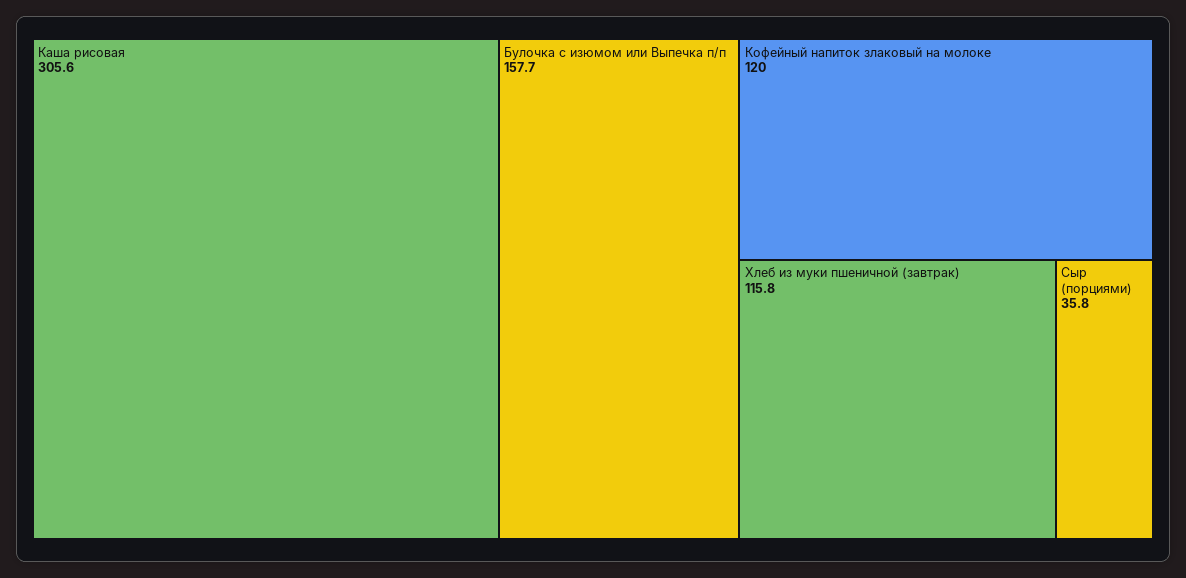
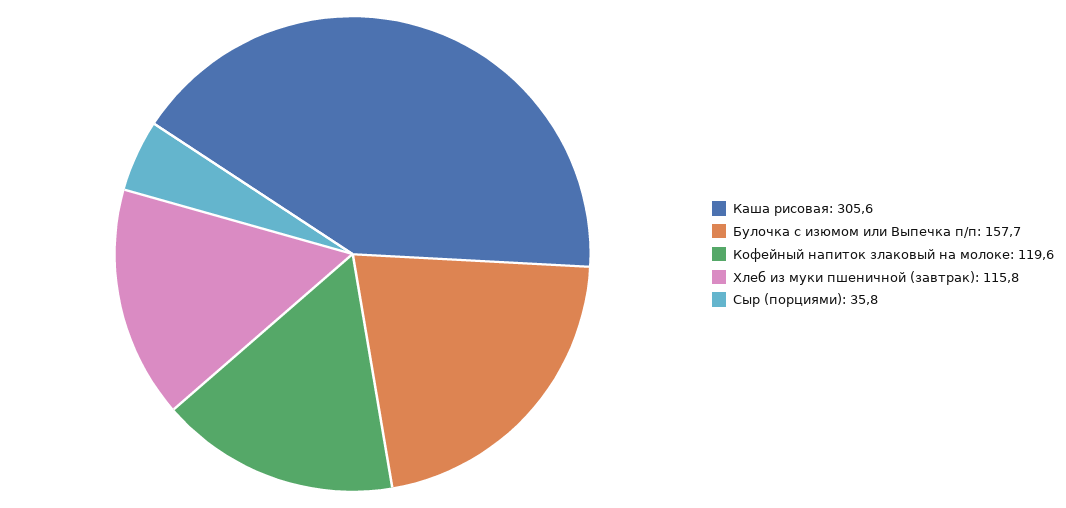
Кофейный напиток злаковый на молоке: 120 -> 119.6

